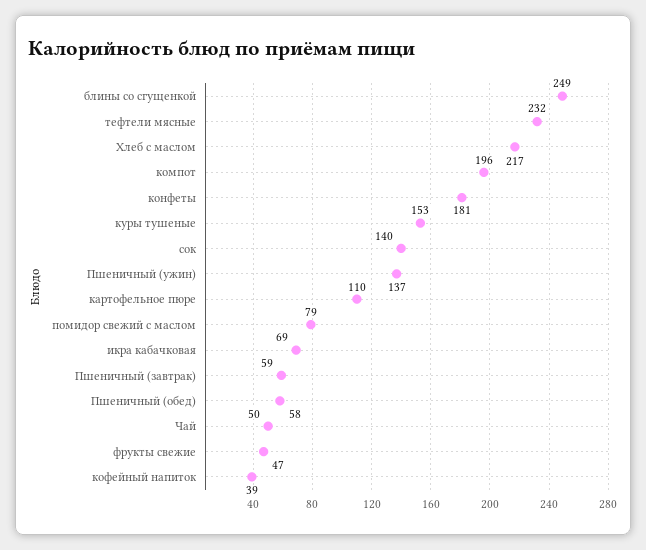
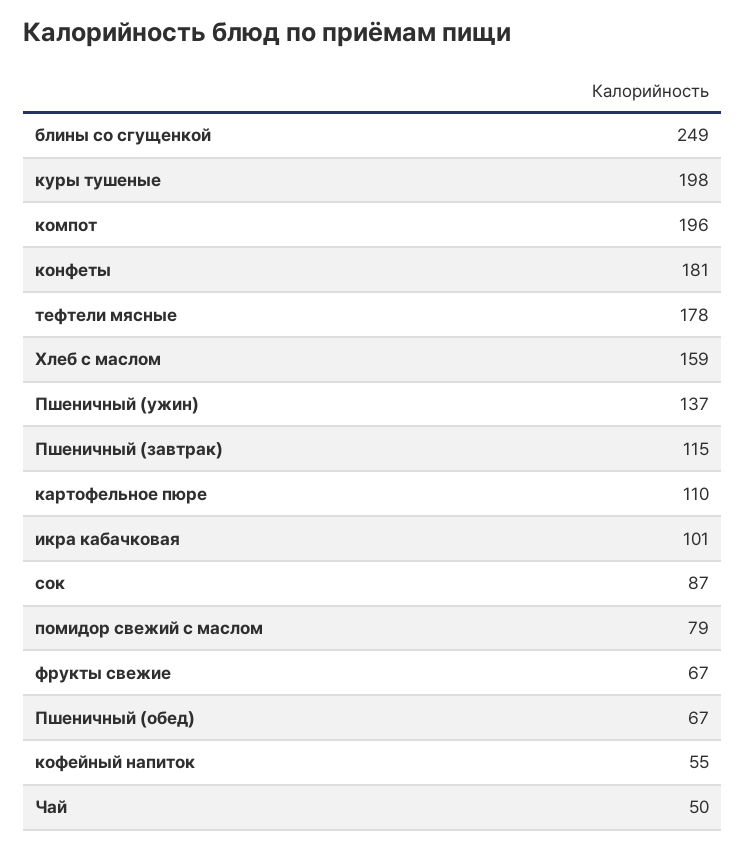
тефтели мясные: 232 -> 178
Хлеб с маслом: 217 -> 159
куры тушеные: 153 -> 198
сок: 140 -> 87
икра кабачковая: 69 -> 101
Пшеничный (завтрак): 59 -> 115
Пшеничный (обед): 58 -> 67
фрукты свежие: 47 -> 67
кофейный напиток: 39 -> 55

